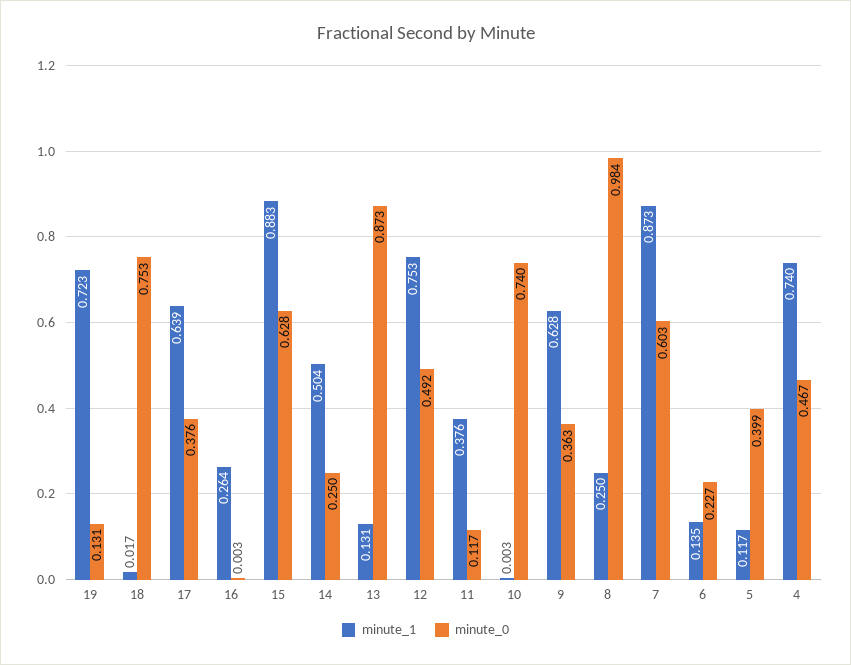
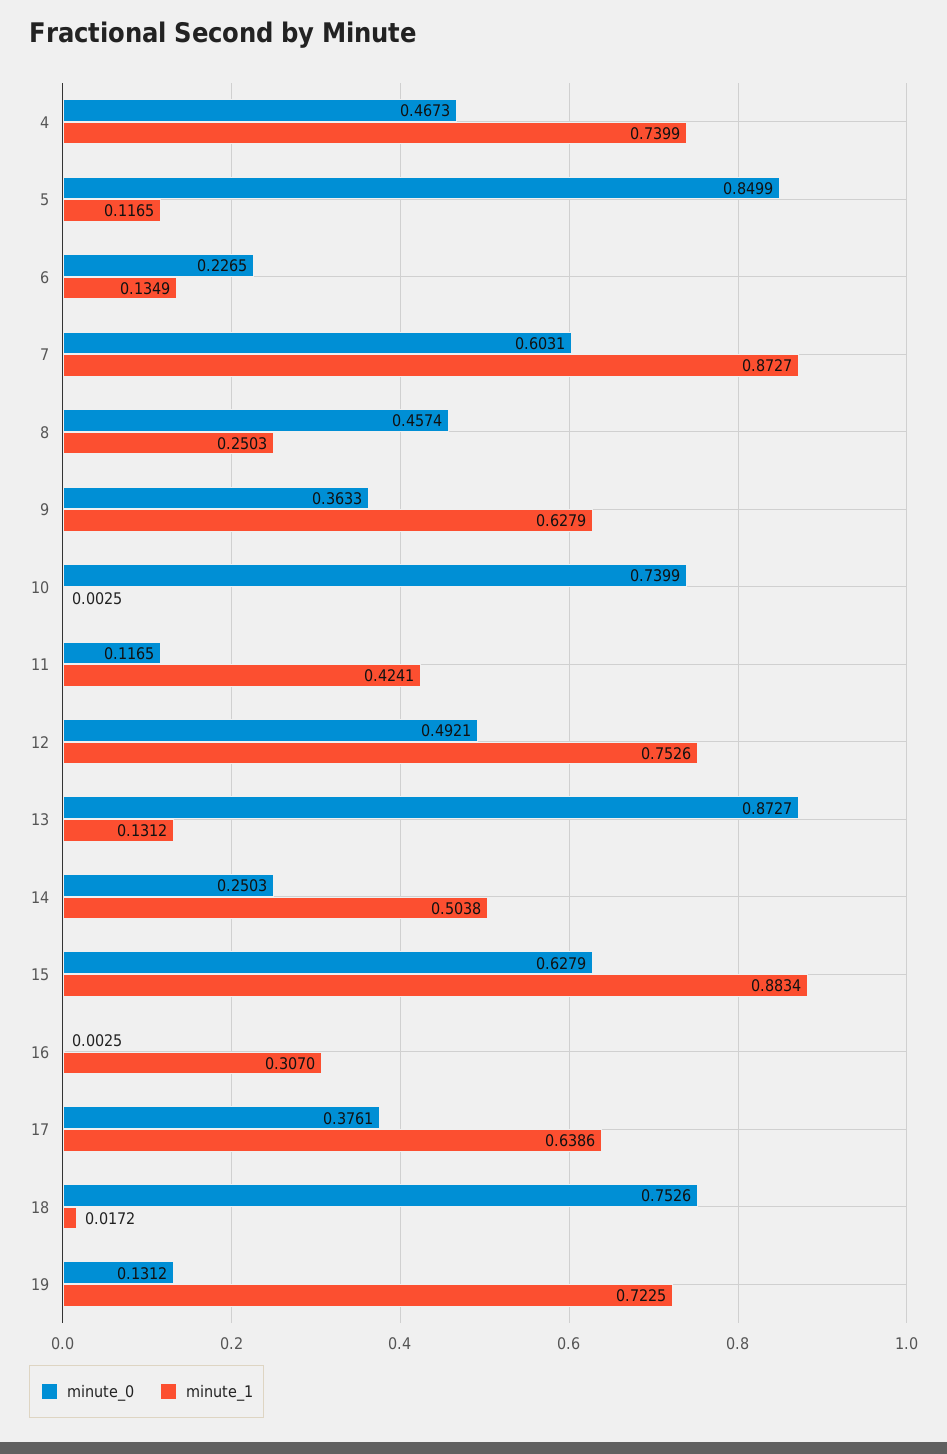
minute_1, 16: 0.264 -> 0.307
minute_1, 11: 0.376 -> 0.4241
minute_0, 8: 0.984 -> 0.4574
minute_0, 5: 0.399 -> 0.8499

